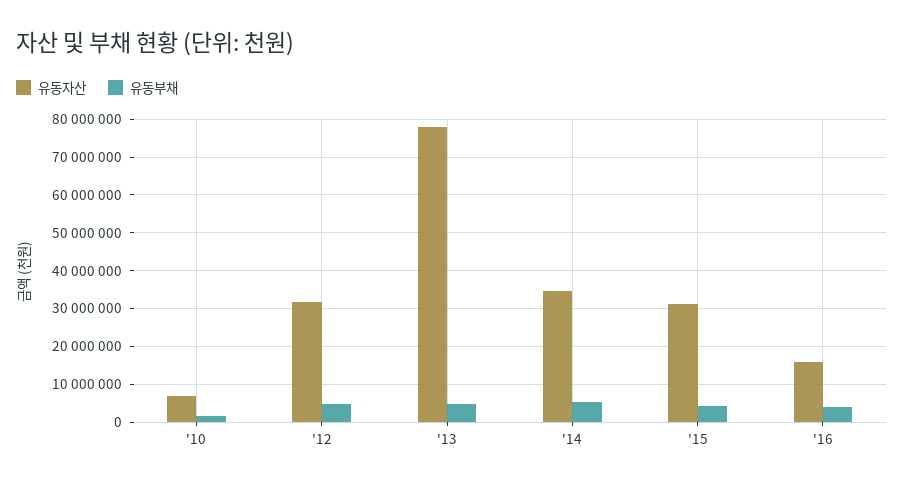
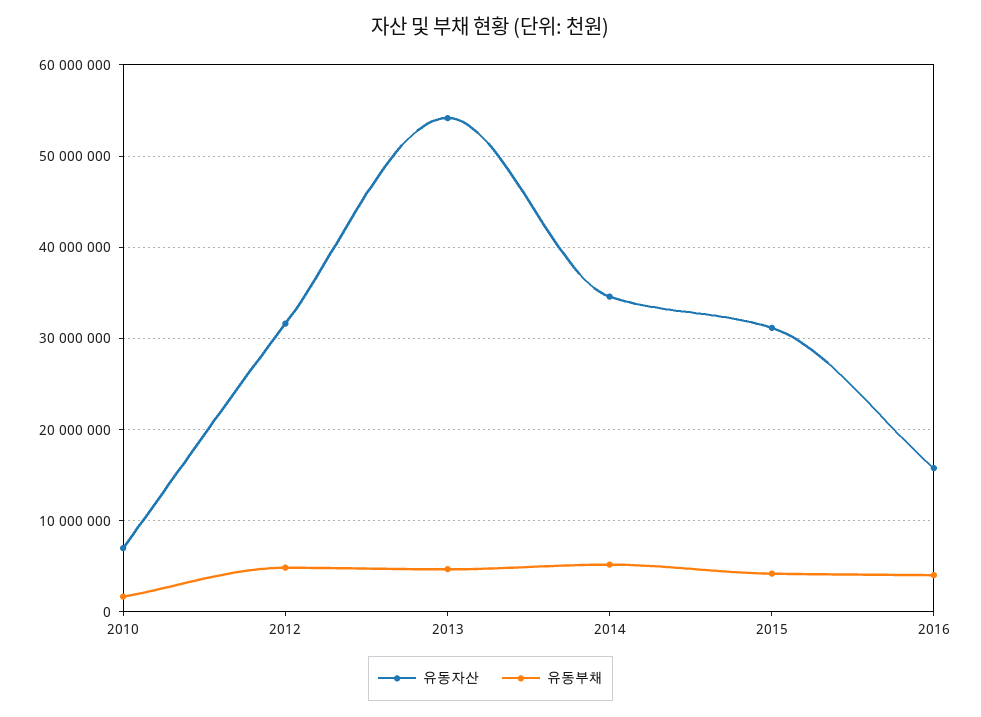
유동자산, '13: 78000000 -> 54000000

